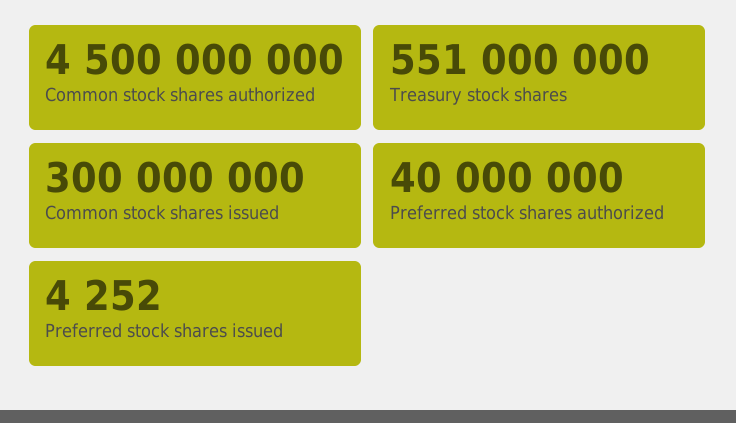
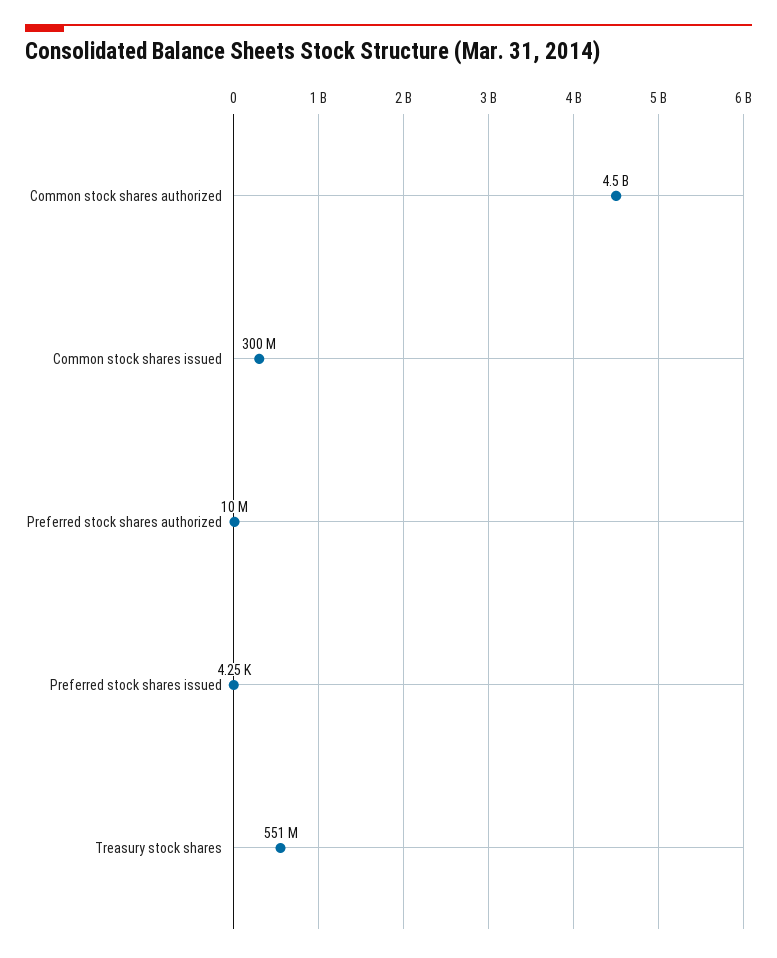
Preferred stock shares authorized: 40000000 -> 10000000

